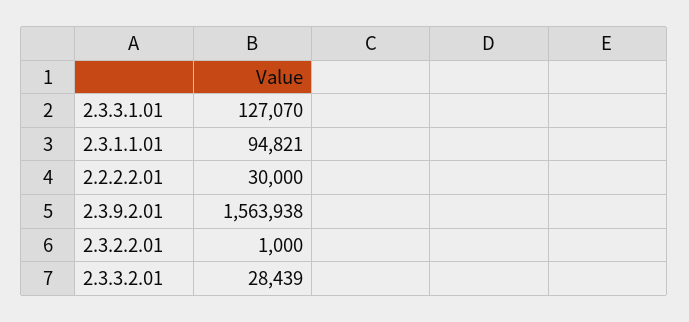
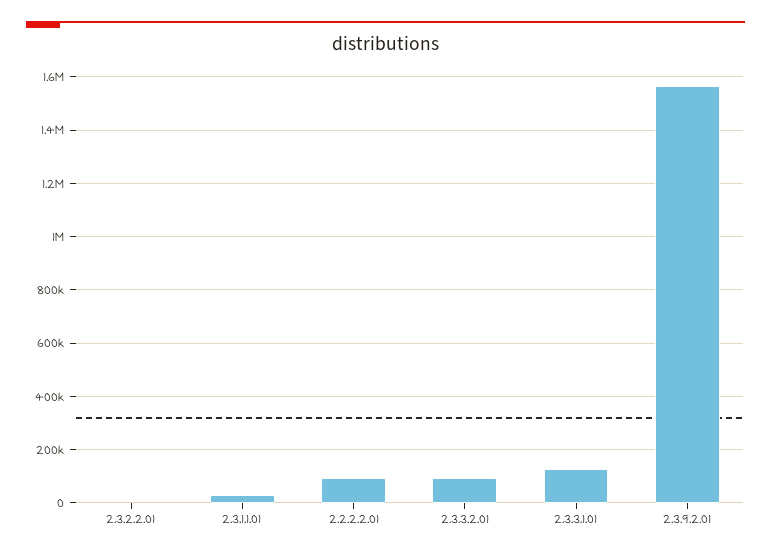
2.3.1.1.01: 94821 -> 25000
2.2.2.2.01: 30000 -> 100000
2.3.3.2.01: 28439 -> 100000

